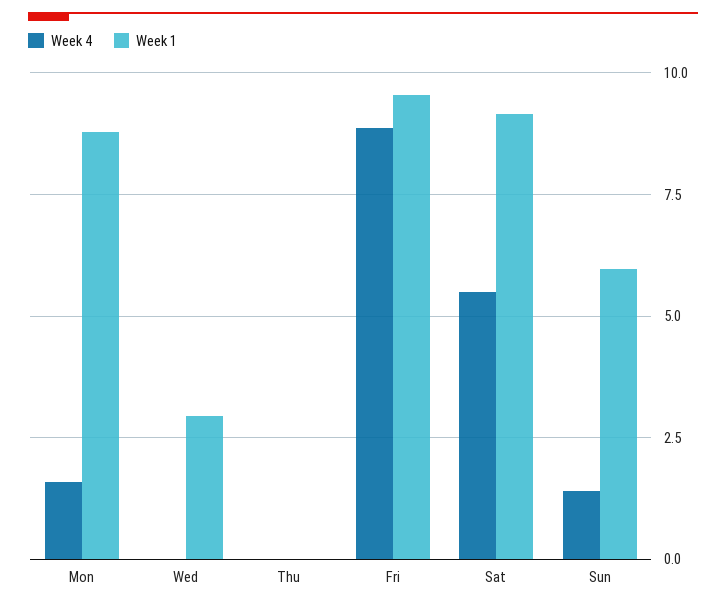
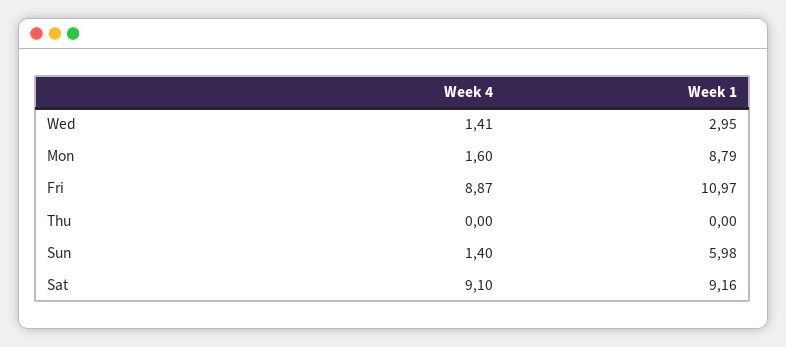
Week 4, Wed: 0 -> 1.41
Week 1, Fri: 9.5 -> 10.97
Week 4, Sat: 5.5 -> 9.1

